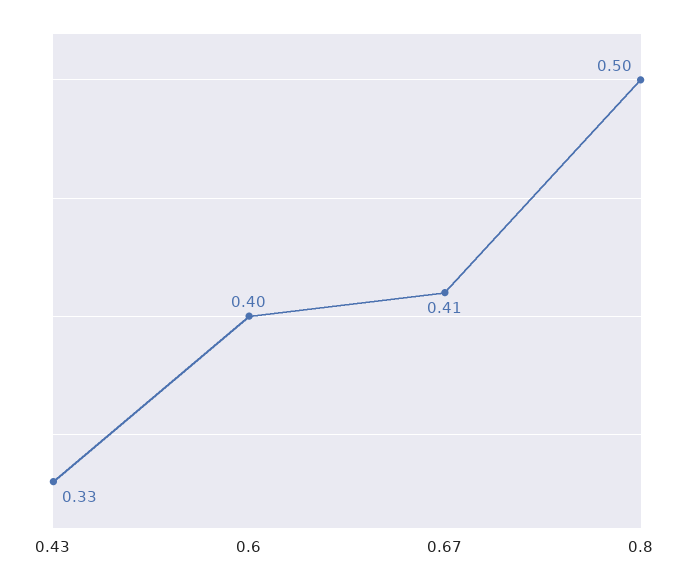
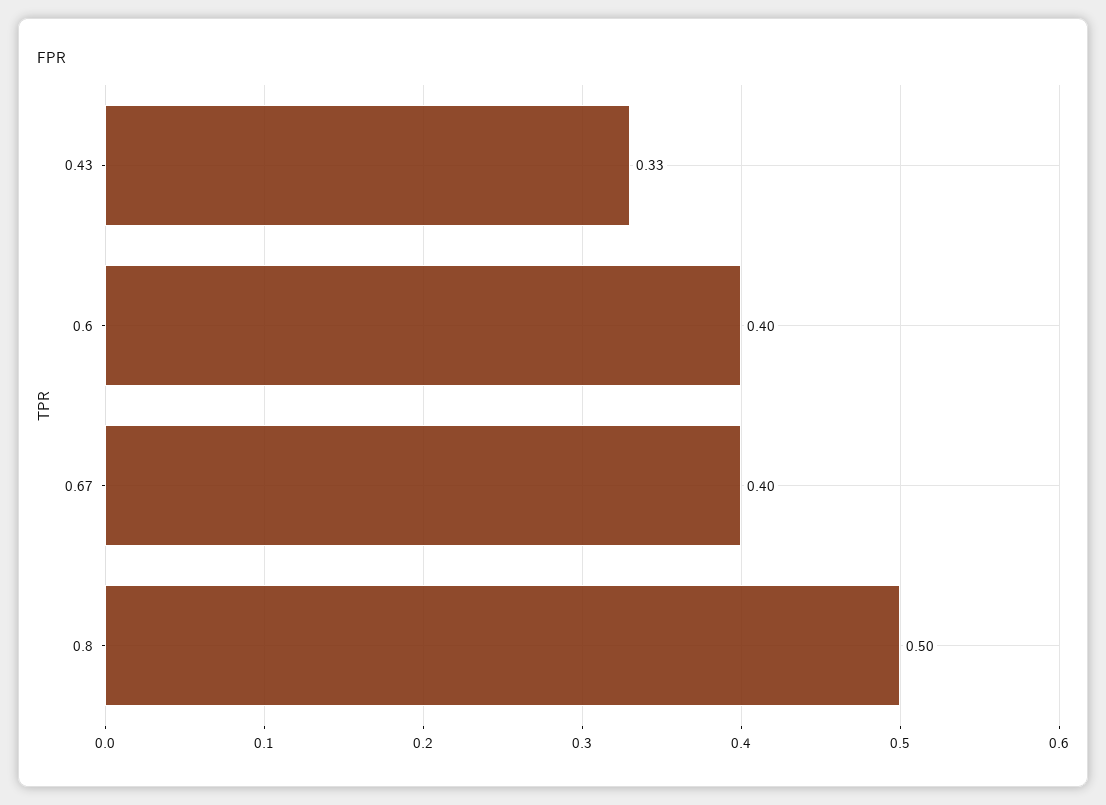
0.67: 0.41 -> 0.4

